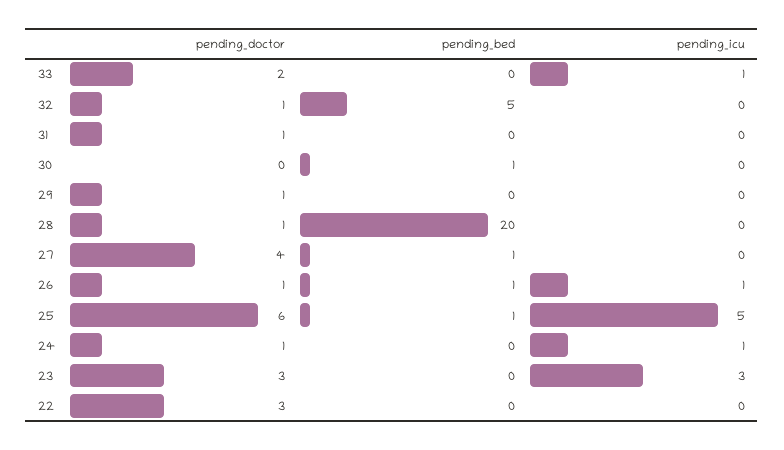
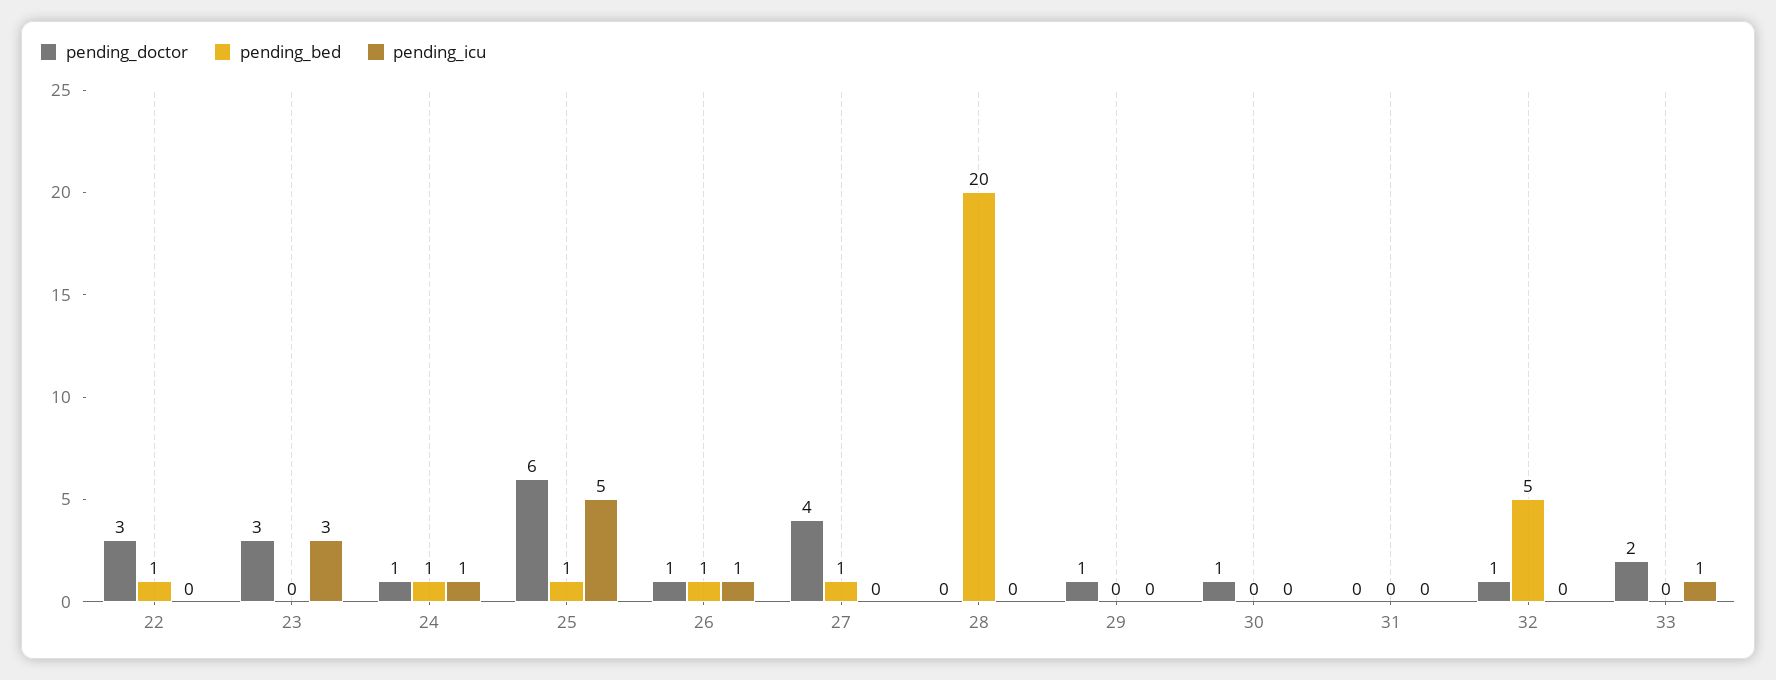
pending_doctor, 31: 1 -> 0
pending_doctor, 30: 0 -> 1
pending_bed, 30: 1 -> 0
pending_doctor, 28: 1 -> 0
pending_bed, 24: 0 -> 1
pending_bed, 22: 0 -> 1

